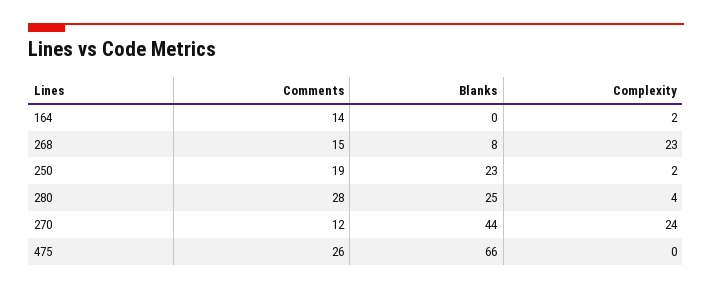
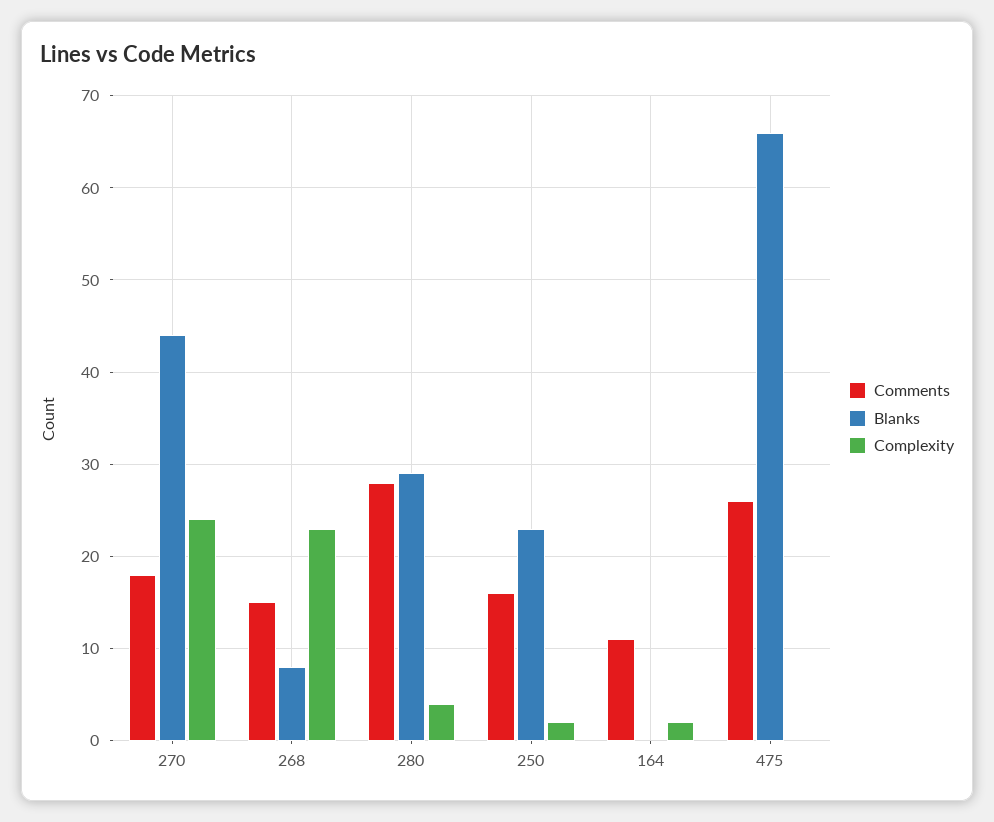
Comments, 164: 14 -> 11
Comments, 250: 19 -> 16
Blanks, 280: 25 -> 29
Comments, 270: 12 -> 18

